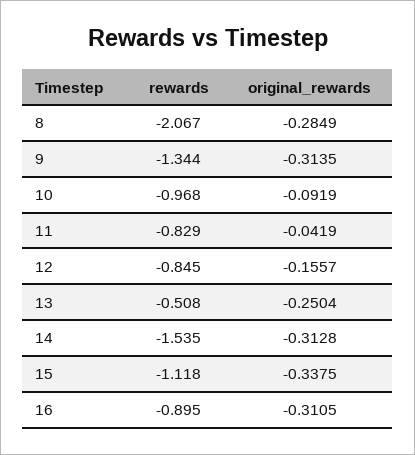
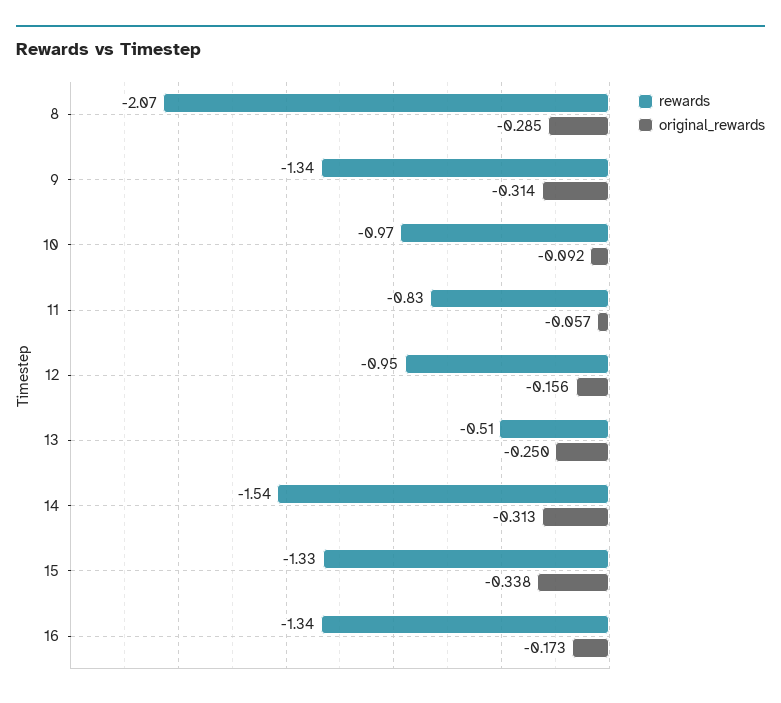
original_rewards, 11: -0.0419 -> -0.057
rewards, 12: -0.845 -> -0.95
rewards, 15: -1.118 -> -1.33
rewards, 16: -0.895 -> -1.34
original_rewards, 16: -0.3105 -> -0.173

